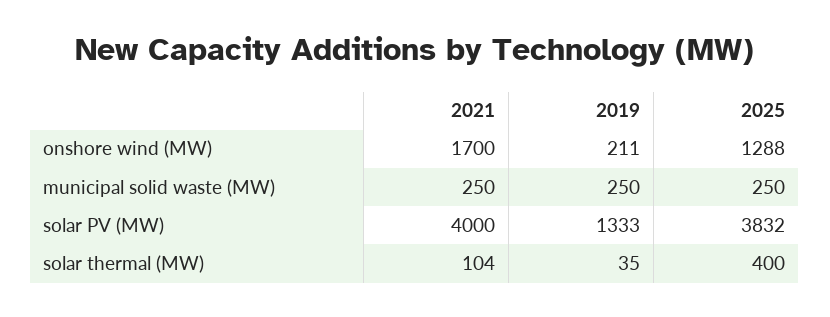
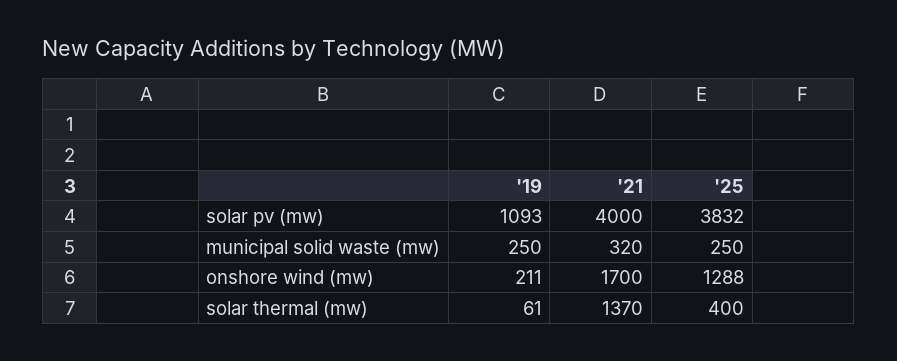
2021, municipal solid waste (MW): 250 -> 320
2019, solar PV (MW): 1333 -> 1093
2021, solar thermal (MW): 104 -> 1370
2019, solar thermal (MW): 35 -> 61

